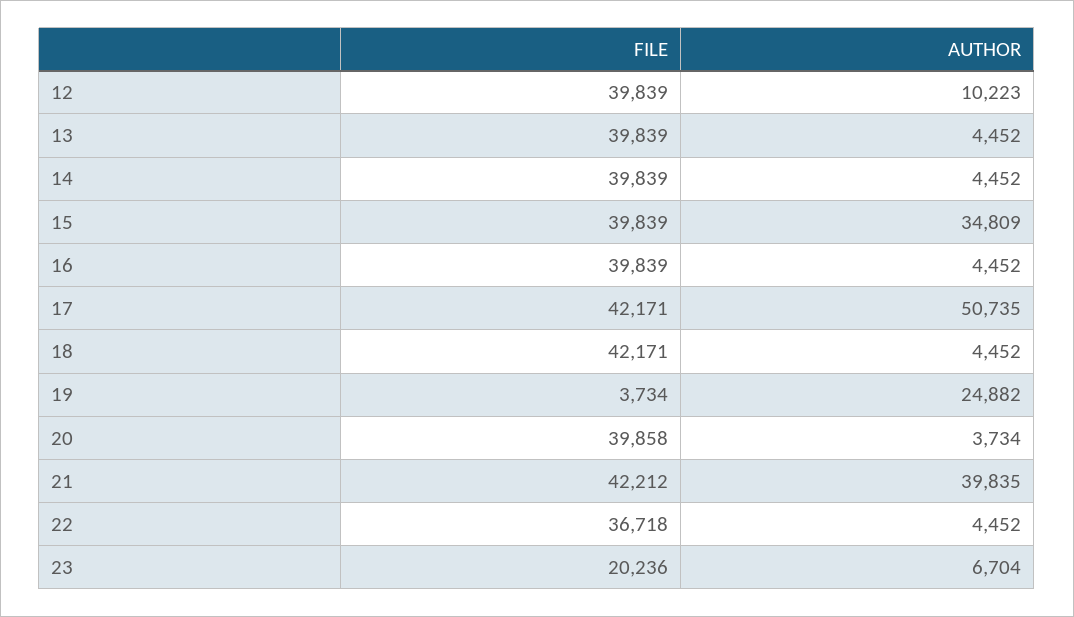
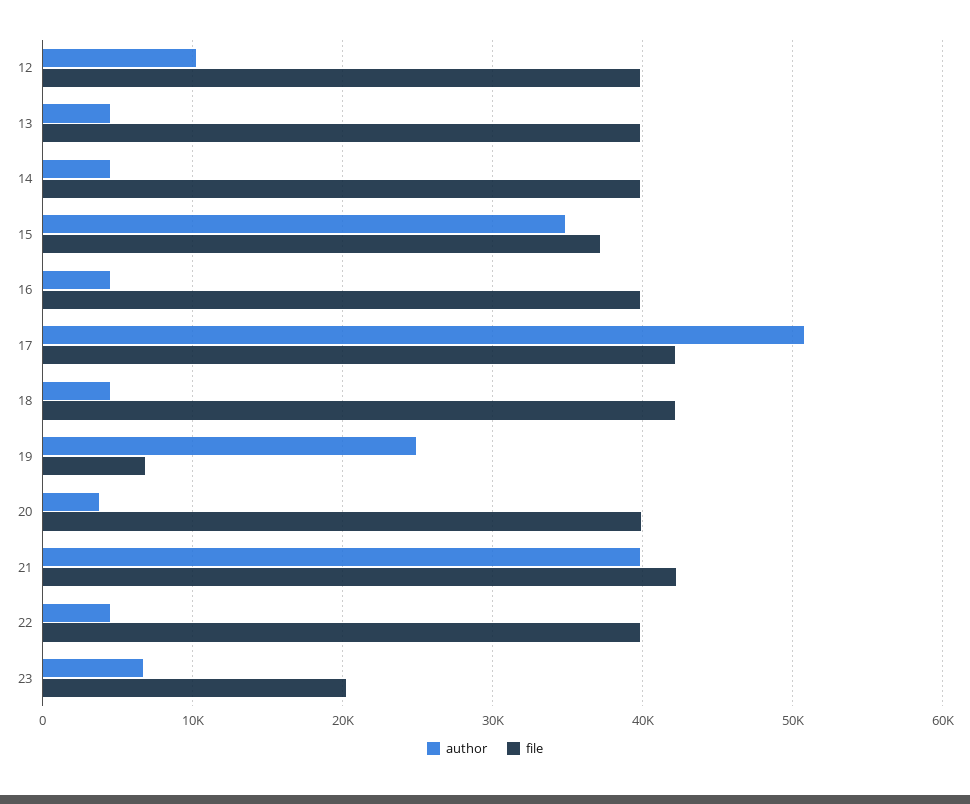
FILE, 15: 39839 -> 37000
FILE, 19: 3734 -> 7000
FILE, 22: 36718 -> 40000

